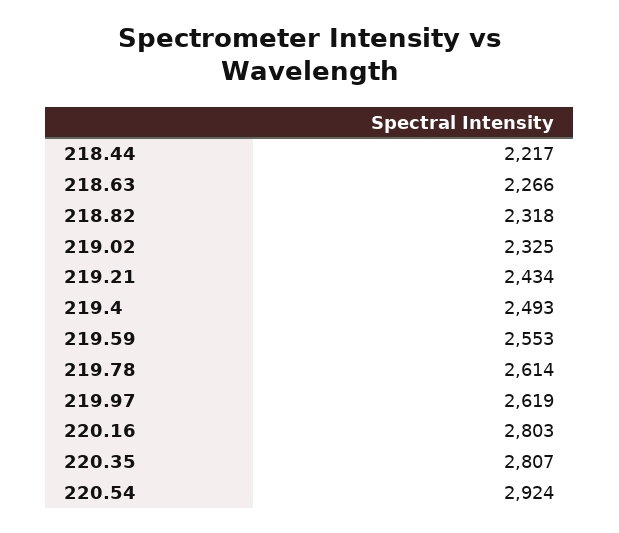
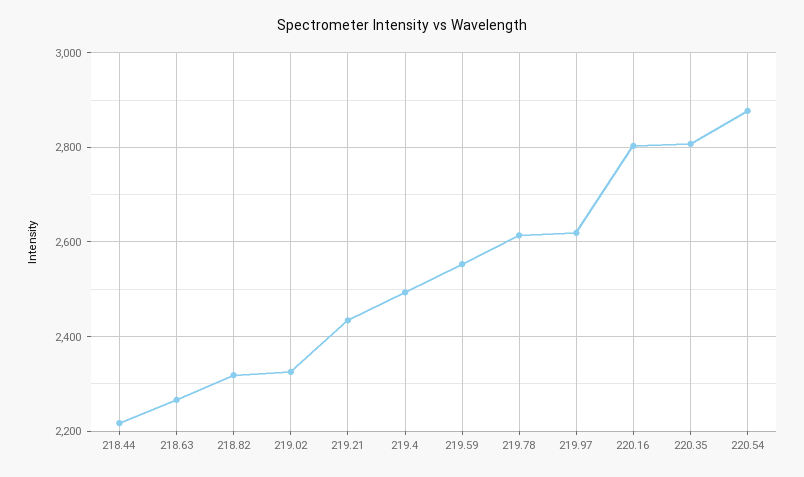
220.54: 2924 -> 2880

